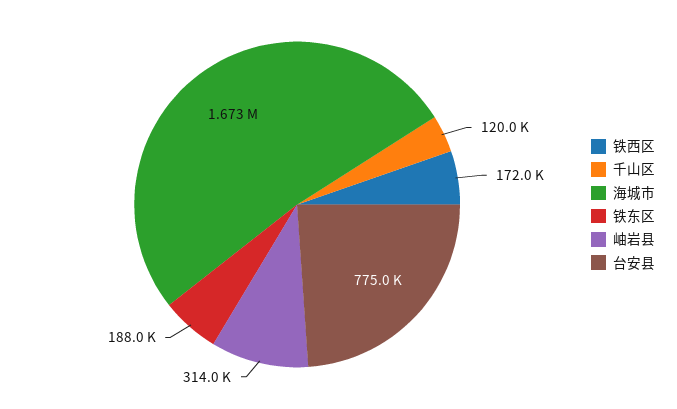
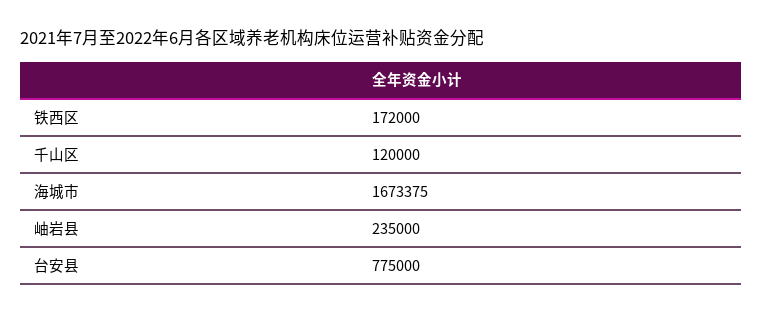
铁东区: 188000 -> none
岫岩县: 314000 -> 235000

